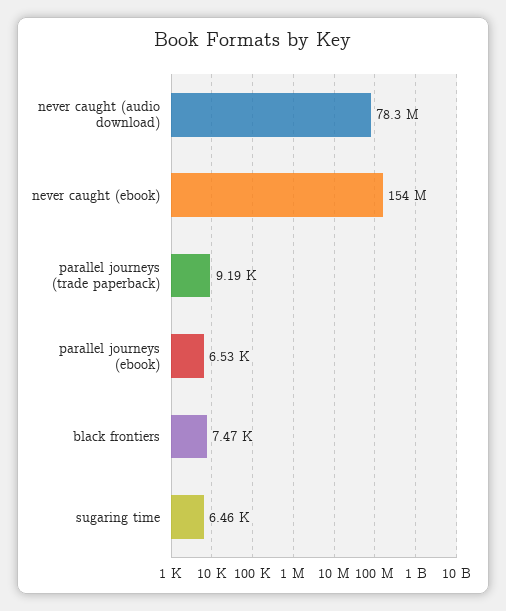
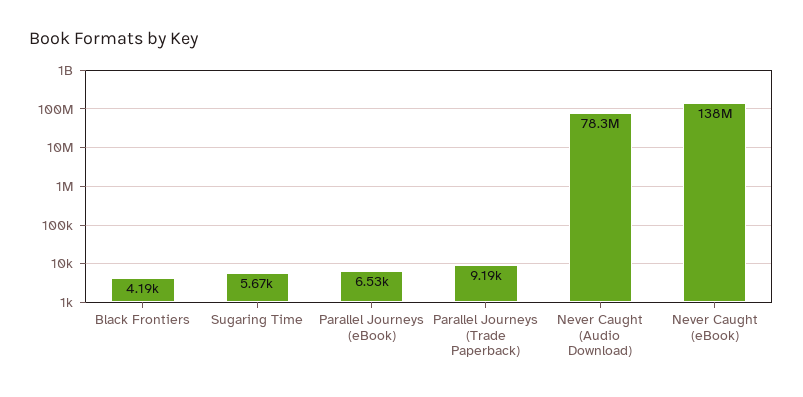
never caught (ebook): 154000000 -> 138000000
black frontiers: 7470 -> 4190
sugaring time: 6460 -> 5670

